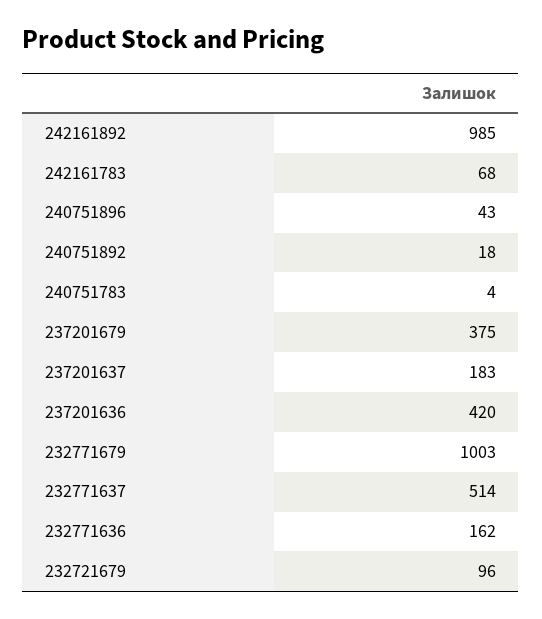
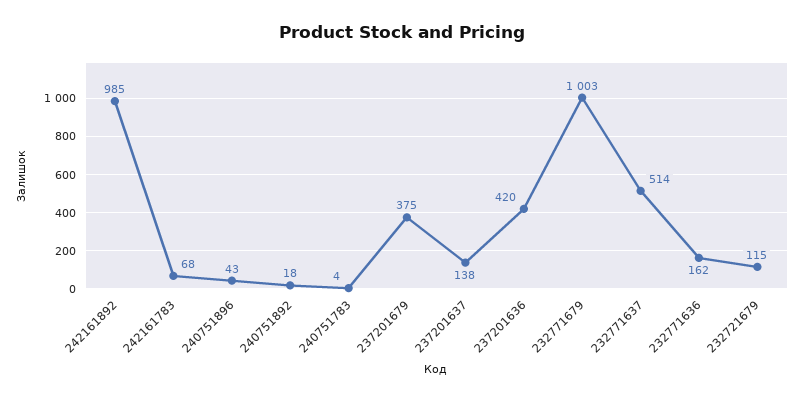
237201637: 183 -> 138
232721679: 96 -> 115

